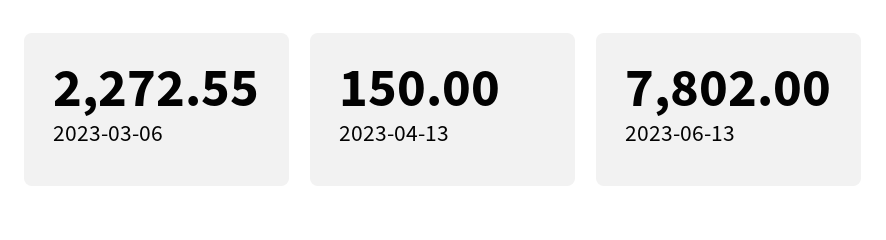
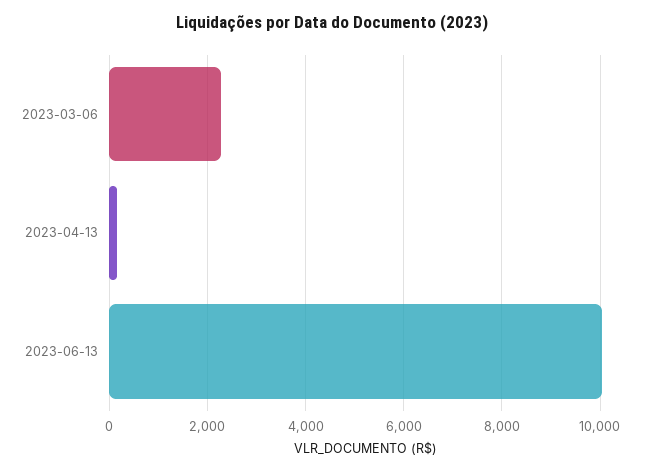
2023-06-13: 7802 -> 10000

